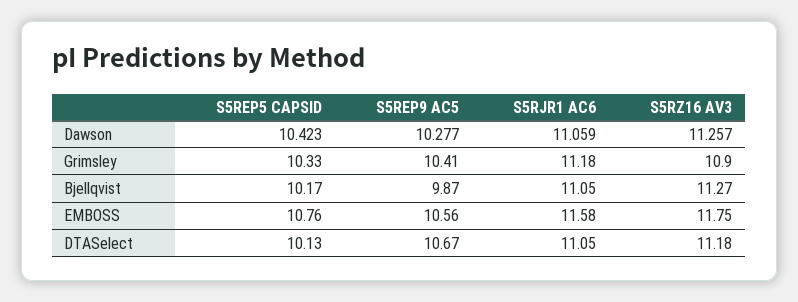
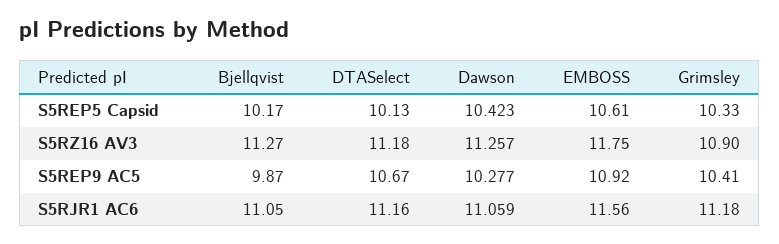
S5REP5 CAPSID, EMBOSS: 10.76 -> 10.61
S5REP9 AC5, EMBOSS: 10.56 -> 10.92
S5RJR1 AC6, EMBOSS: 11.58 -> 11.56
S5RJR1 AC6, DTASelect: 11.05 -> 11.16

